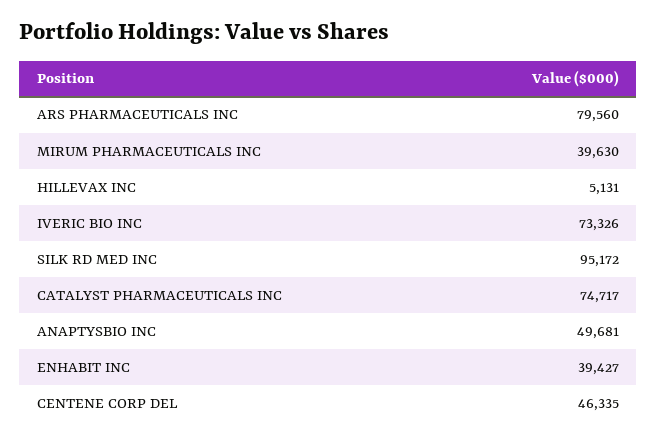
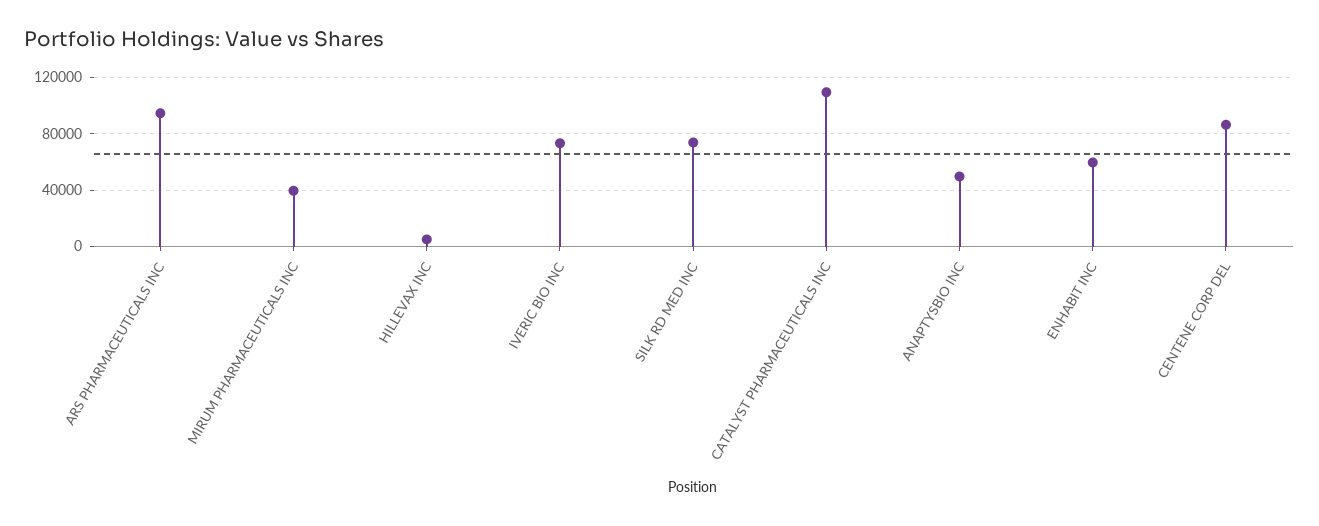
ARS PHARMACEUTICALS INC: 79560 -> 95000
SILK RD MED INC: 95172 -> 75000
CATALYST PHARMACEUTICALS INC: 74717 -> 110000
ENHABIT INC: 39427 -> 60000
CENTENE CORP DEL: 46335 -> 85000

